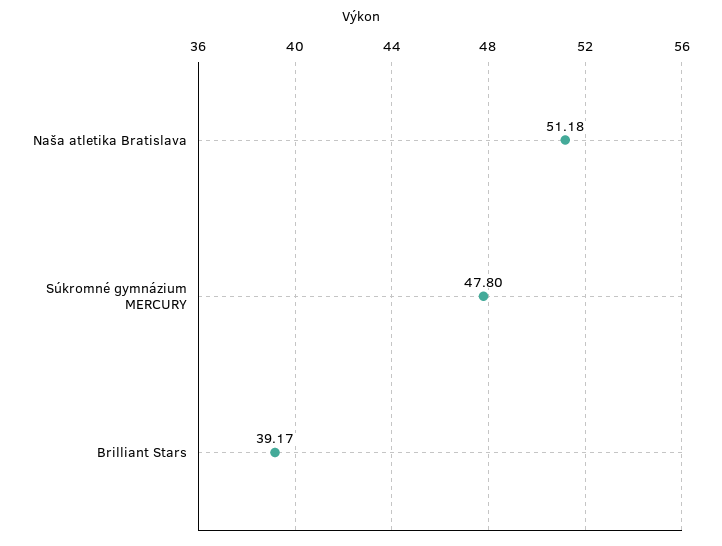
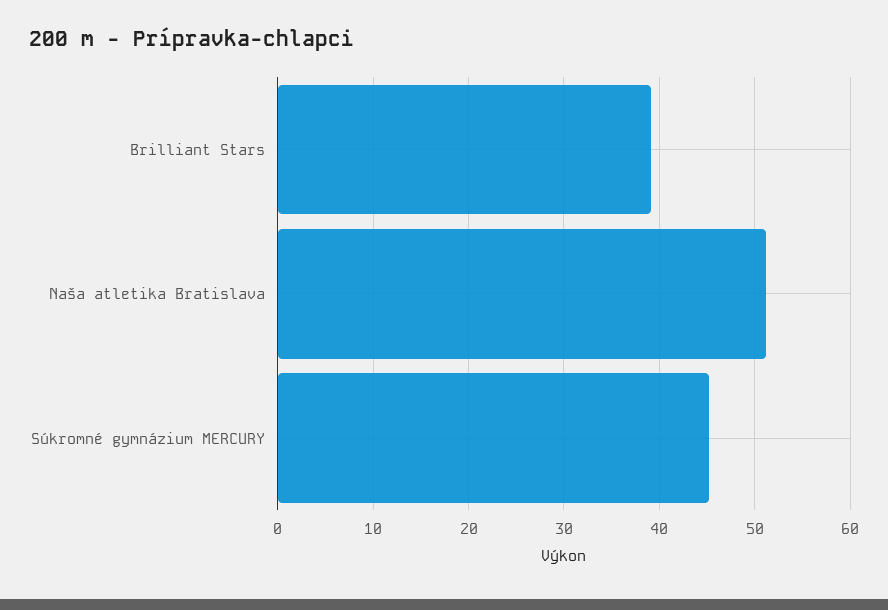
Súkromné gymnázium MERCURY: 47.8 -> 45

